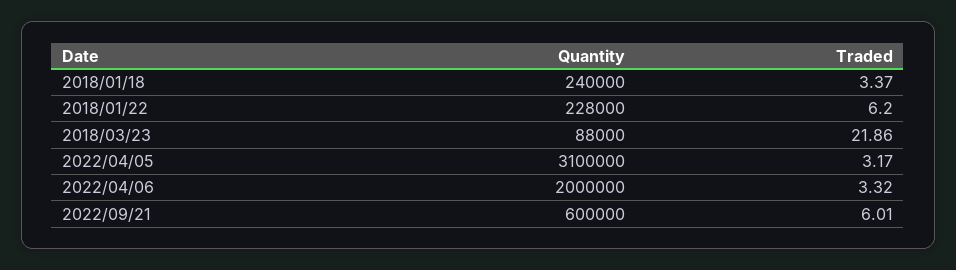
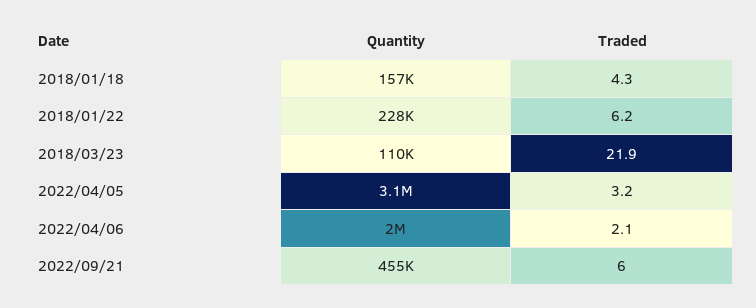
Quantity, 2018/01/18: 240000 -> 157000
Traded, 2018/01/18: 3.37 -> 4.3
Quantity, 2018/03/23: 88000 -> 110000
Traded, 2022/04/06: 3.32 -> 2.1
Quantity, 2022/09/21: 600000 -> 455000

